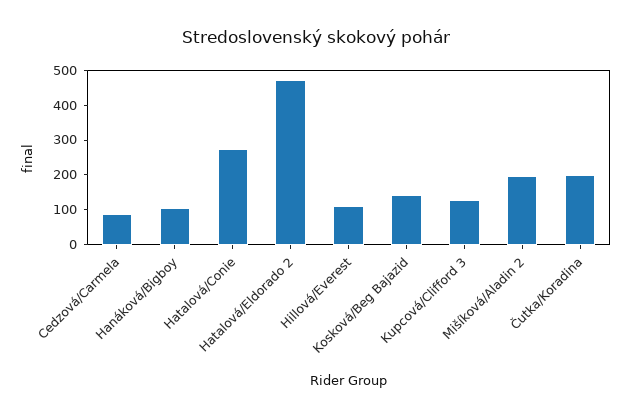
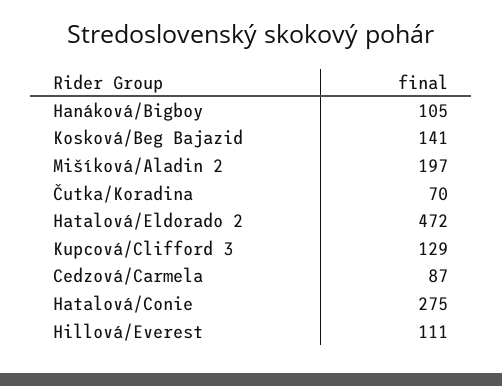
Čutka/Koradina: 200 -> 70

